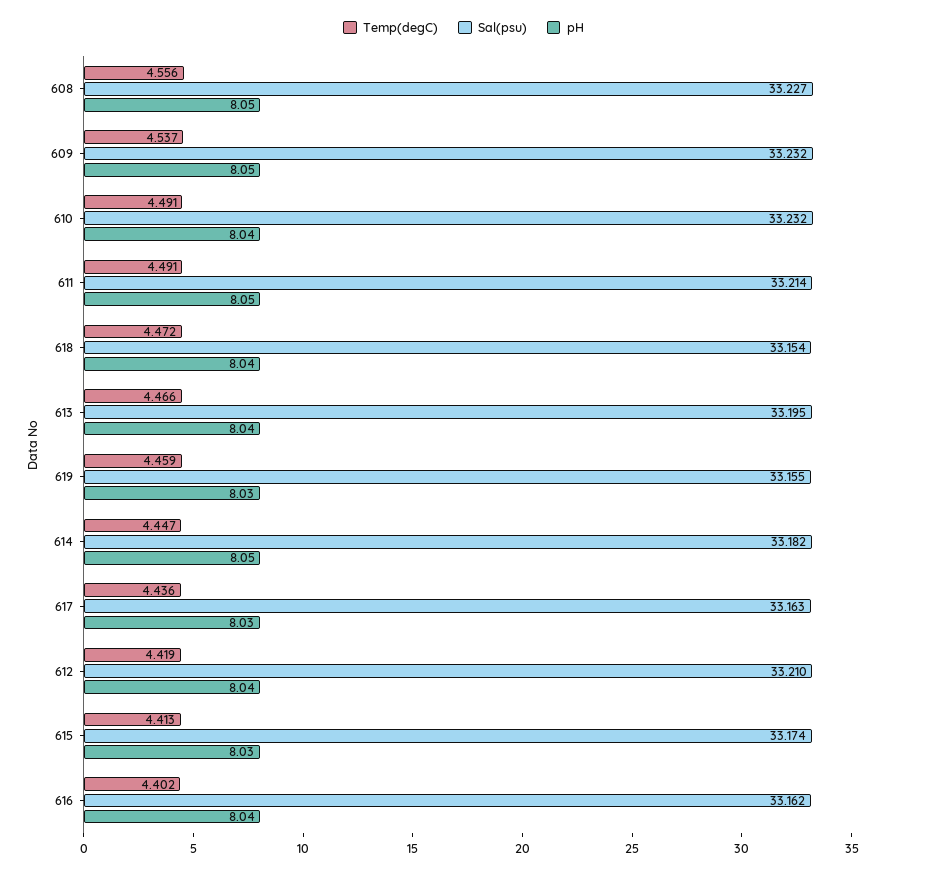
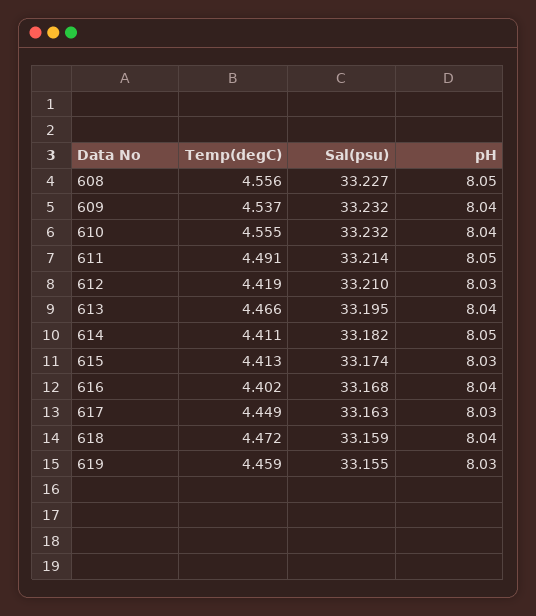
pH, 609: 8.05 -> 8.04
Temp(degC), 610: 4.491 -> 4.555
Sal(psu), 618: 33.154 -> 33.159
Temp(degC), 614: 4.447 -> 4.411
Temp(degC), 617: 4.436 -> 4.449
pH, 612: 8.04 -> 8.03
Sal(psu), 616: 33.162 -> 33.168

